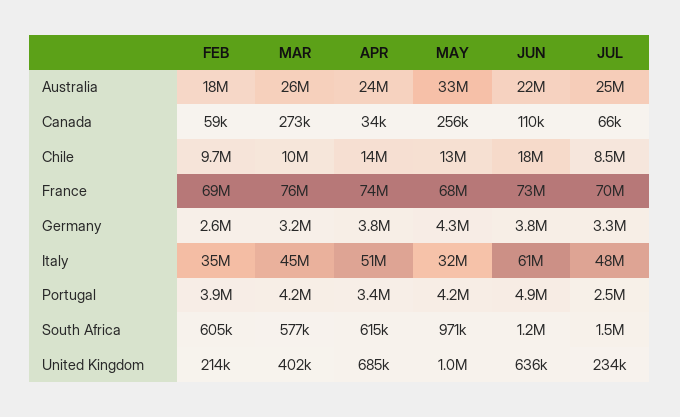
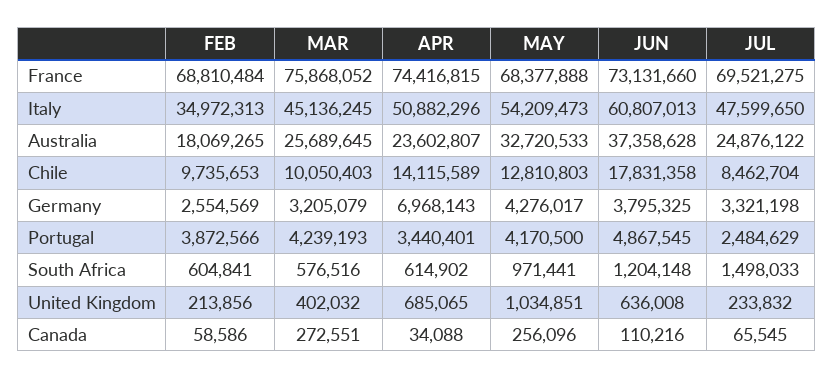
JUN, Australia: 22000000 -> 37358628
APR, Germany: 3800000 -> 6968143
MAY, Italy: 32000000 -> 54209473

